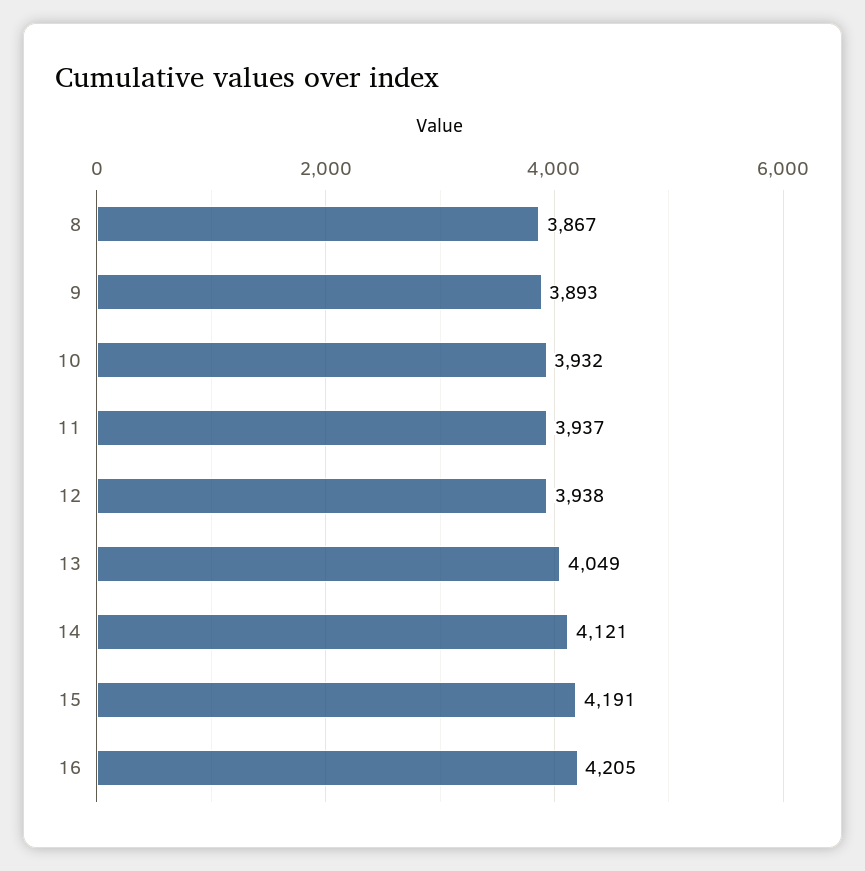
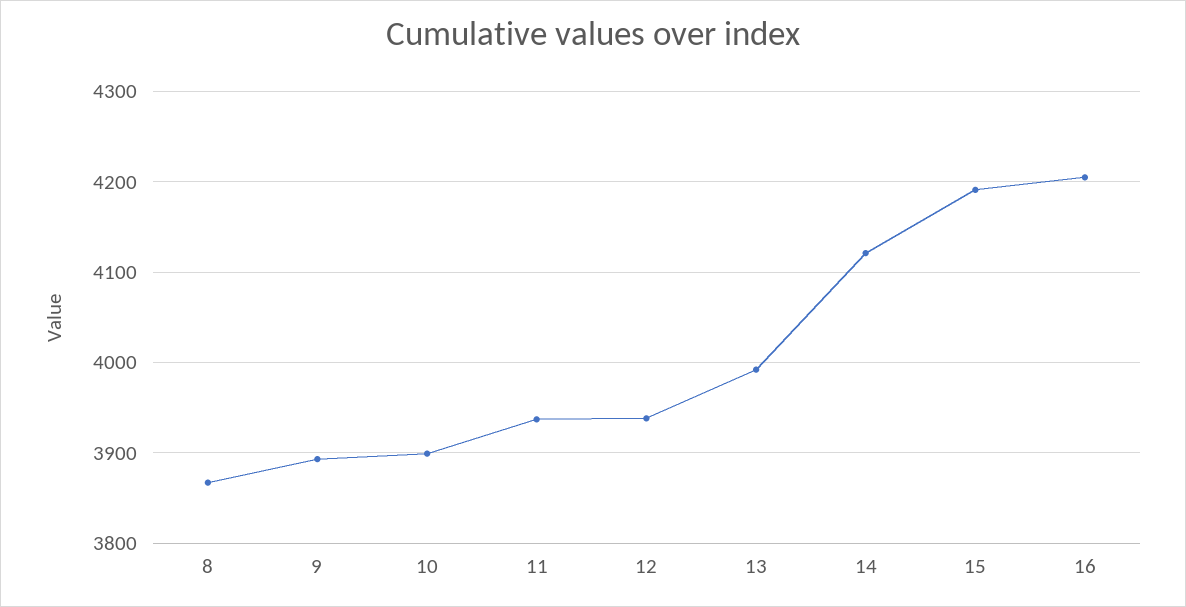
10: 3932 -> 3900
13: 4049 -> 3990

